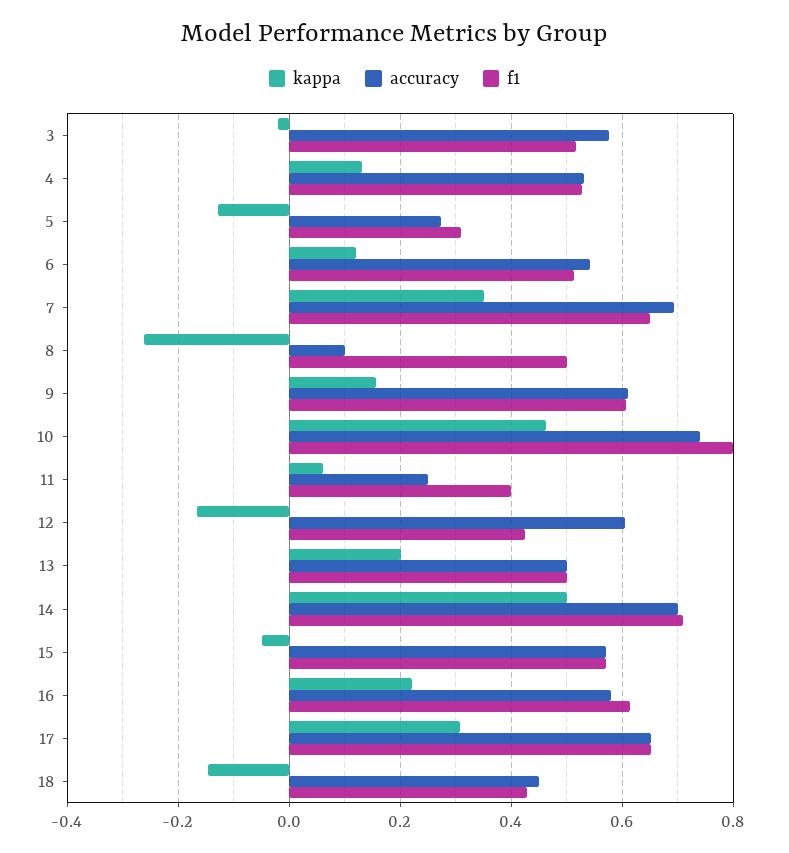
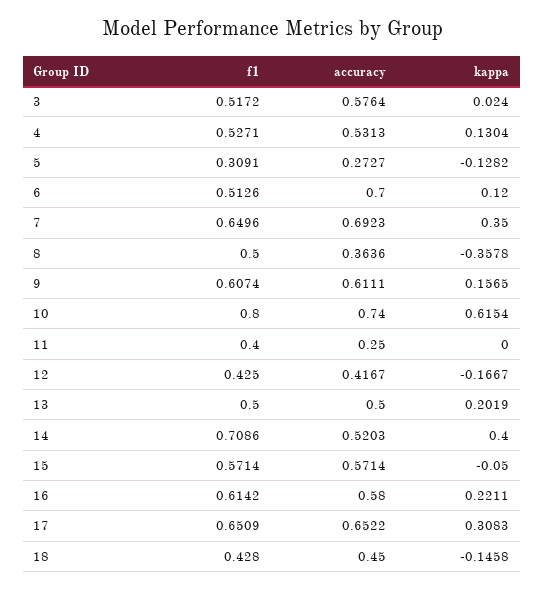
kappa, 3: -0.02 -> 0.024
accuracy, 6: 0.54 -> 0.7
kappa, 8: -0.26 -> -0.3578
accuracy, 8: 0.1 -> 0.3636
kappa, 10: 0.46 -> 0.6154
kappa, 11: 0.06 -> 0
accuracy, 12: 0.6 -> 0.4167
kappa, 14: 0.5 -> 0.4
accuracy, 14: 0.7 -> 0.5203

